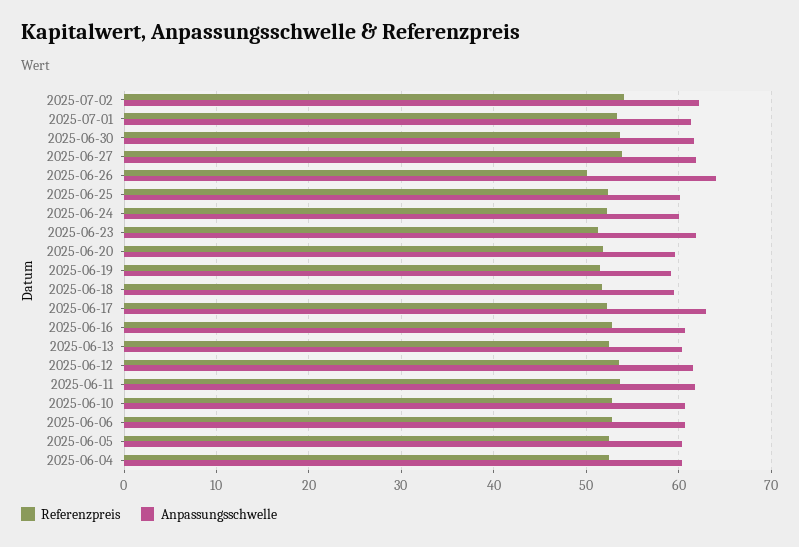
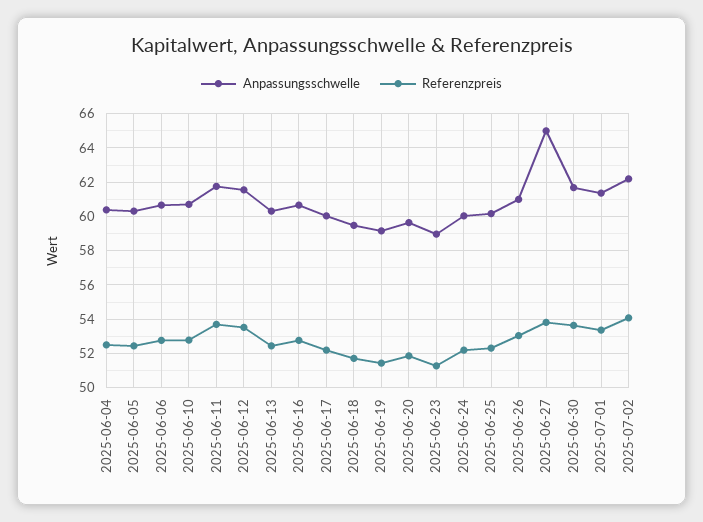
Anpassungsschwelle, 2025-06-27: 62 -> 65
Referenzpreis, 2025-06-26: 50 -> 53
Anpassungsschwelle, 2025-06-26: 64 -> 61
Anpassungsschwelle, 2025-06-23: 62 -> 59
Anpassungsschwelle, 2025-06-17: 63 -> 60

